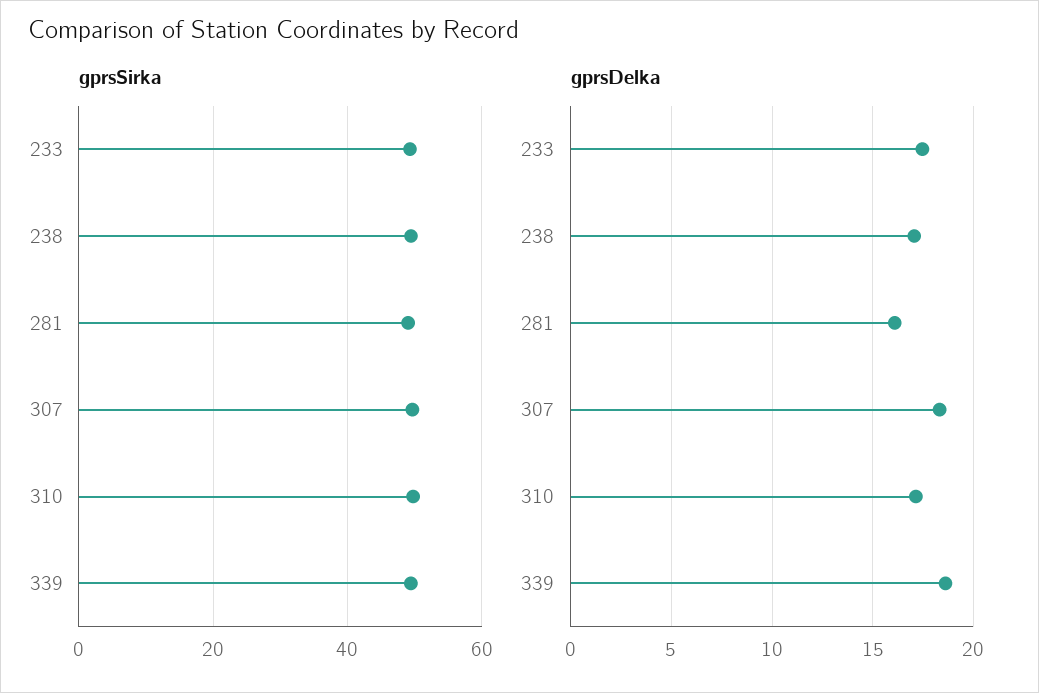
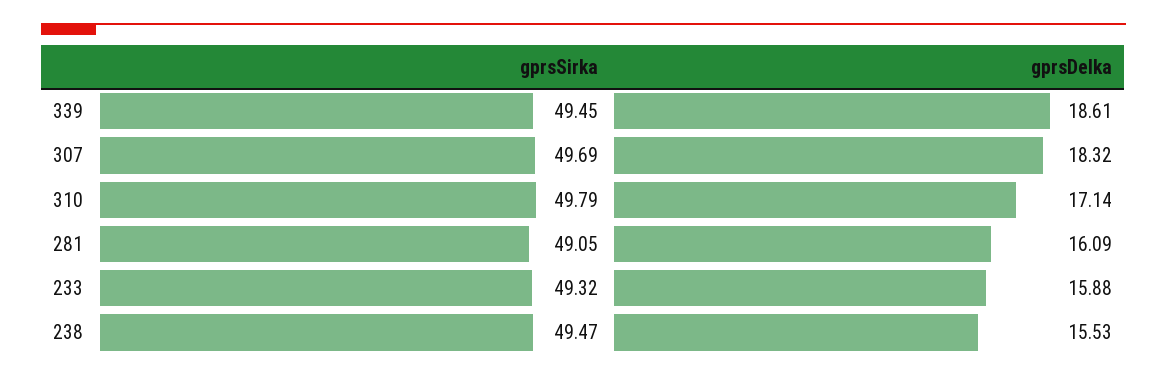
gprsDelka, 233: 17.5 -> 15.88
gprsDelka, 238: 17 -> 15.53

